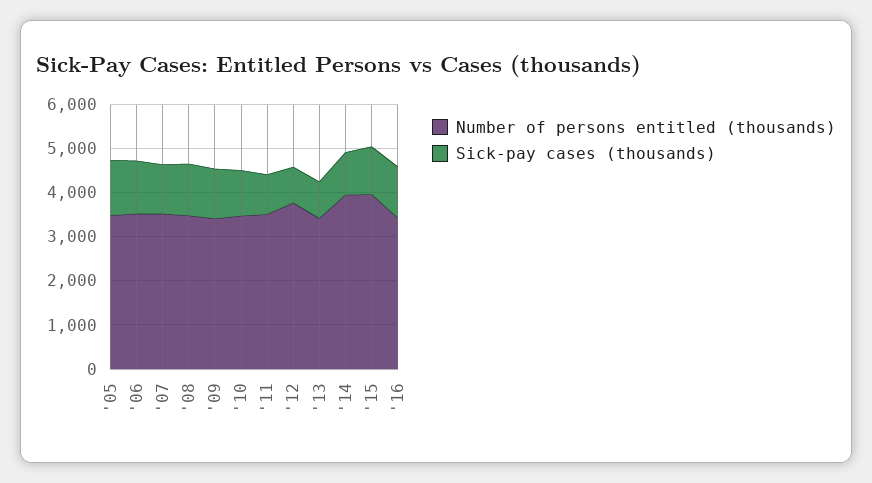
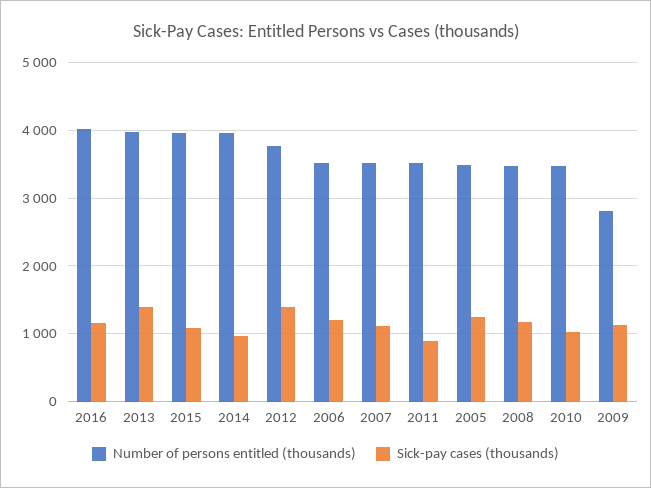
Number of persons entitled (thousands), '09: 3400 -> 2800
Sick-pay cases (thousands), '12: 800 -> 1400
Number of persons entitled (thousands), '13: 3400 -> 4000
Sick-pay cases (thousands), '13: 800 -> 1400
Number of persons entitled (thousands), '16: 3400 -> 4000

